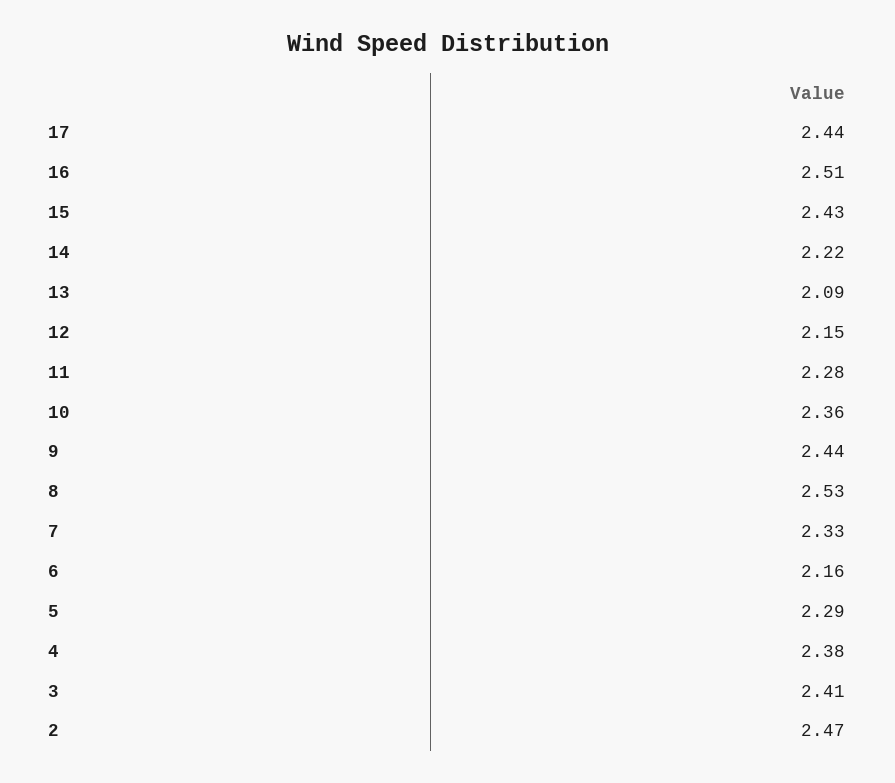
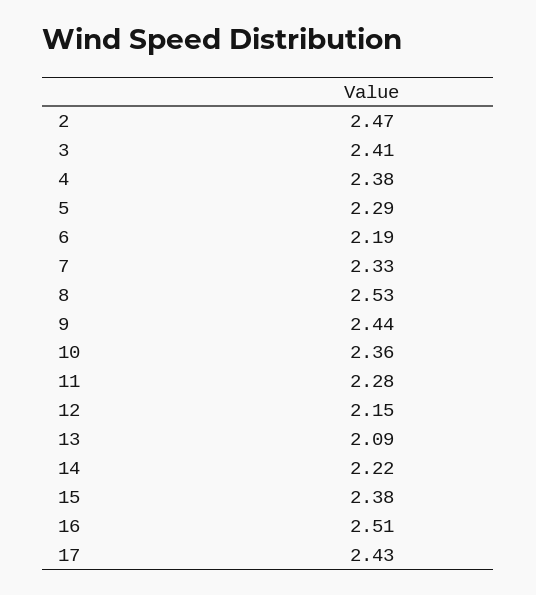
17: 2.44 -> 2.43
15: 2.43 -> 2.38
6: 2.16 -> 2.19

